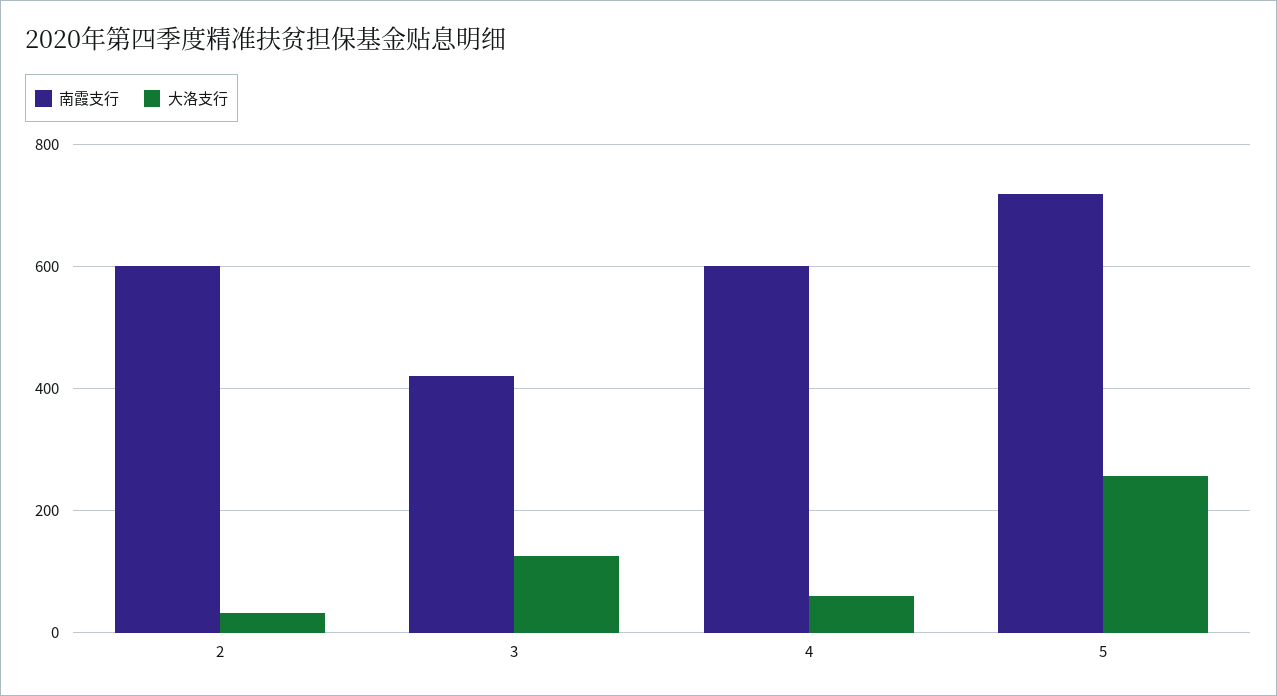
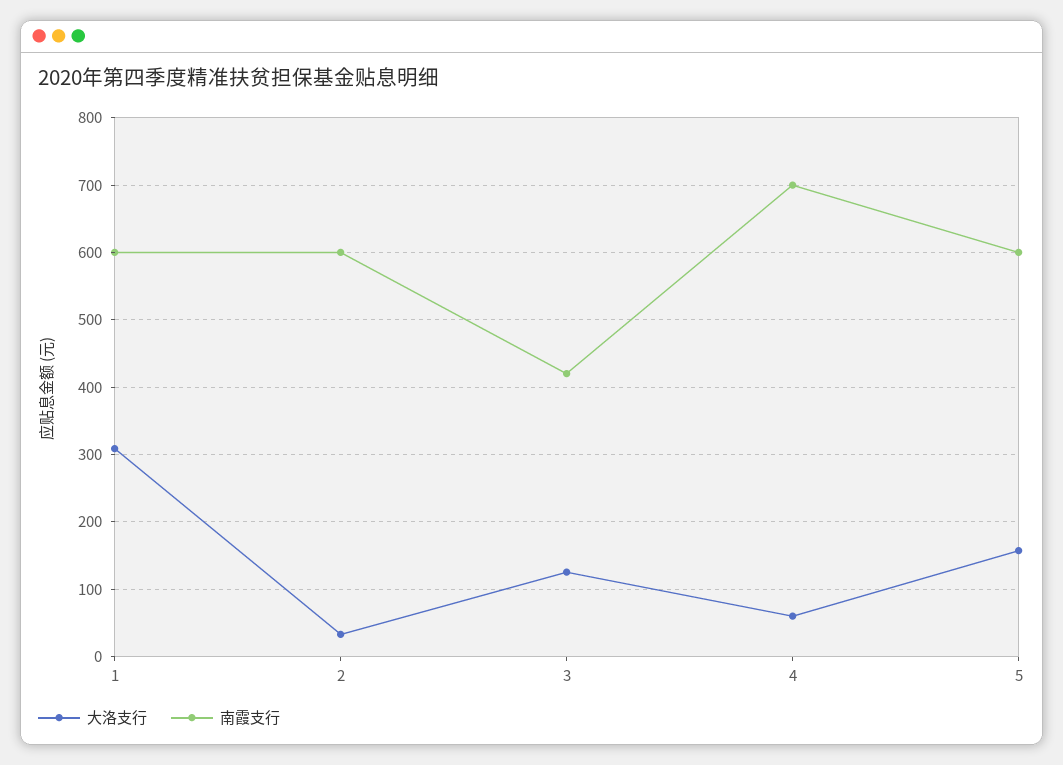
南霞支行, 4: 600 -> 700
南霞支行, 5: 720 -> 600
大洛支行, 5: 260 -> 160
大洛支行, 1: none -> 310
南霞支行, 1: none -> 600

